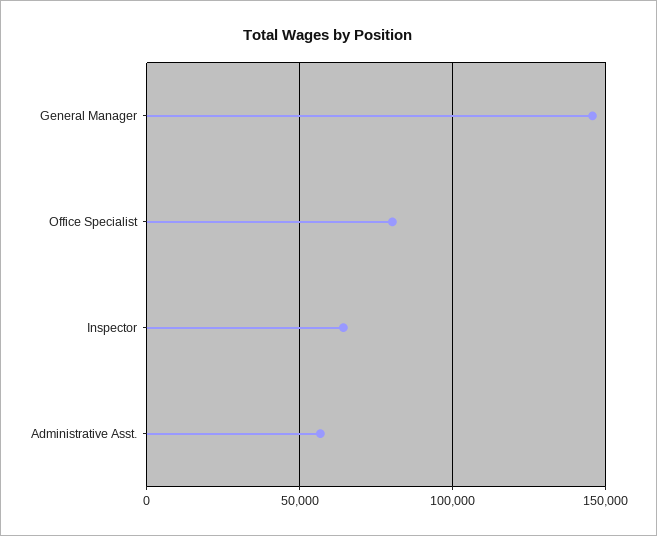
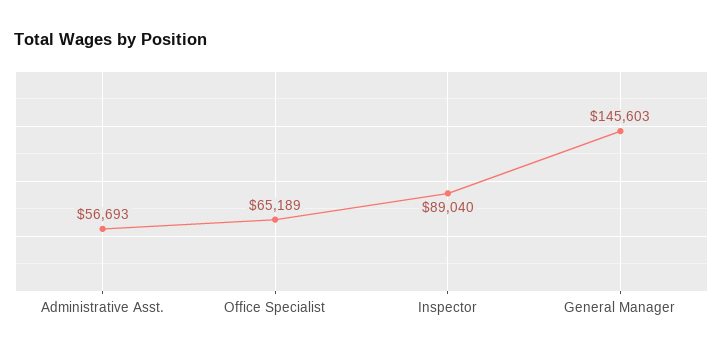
Office Specialist: 80000 -> 65189
Inspector: 65000 -> 89040

